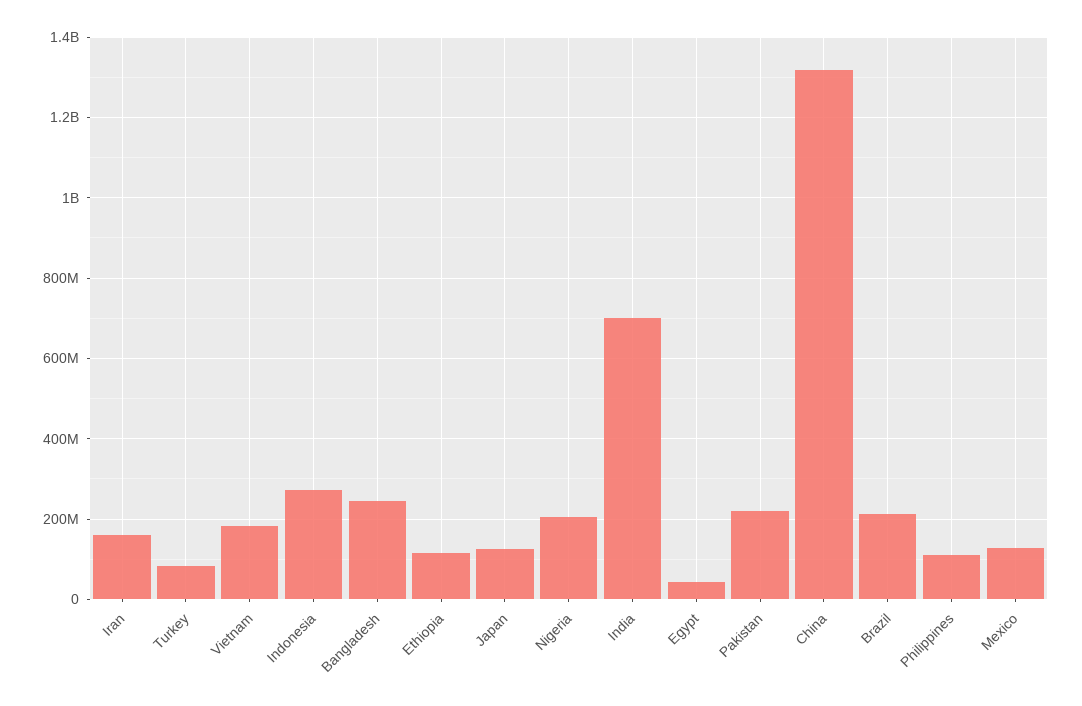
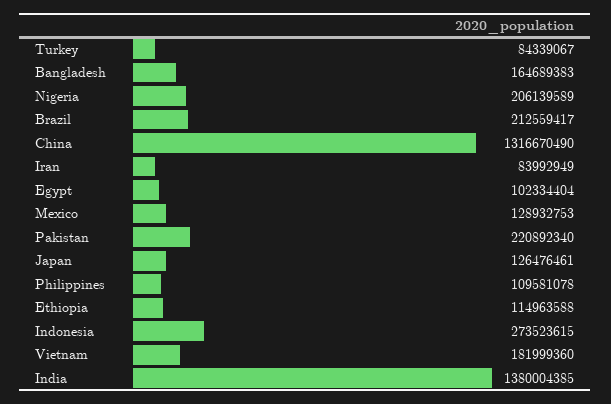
Iran: 160000000 -> 83992949
Bangladesh: 240000000 -> 164689383
India: 700000000 -> 1380004385
Egypt: 40000000 -> 102334404

